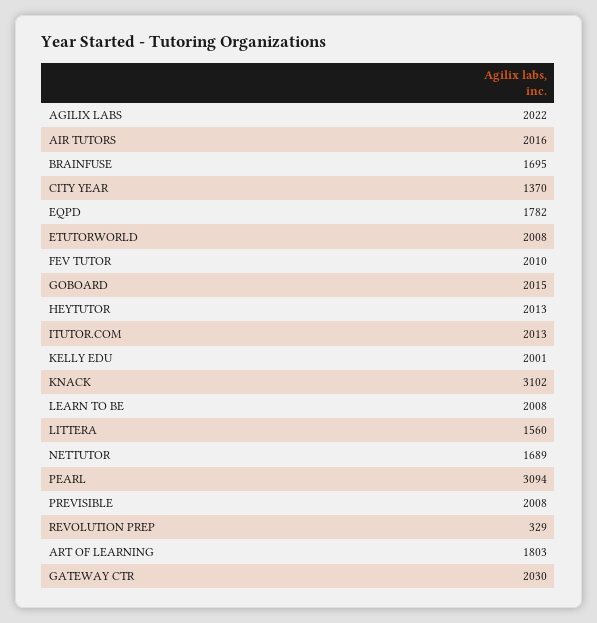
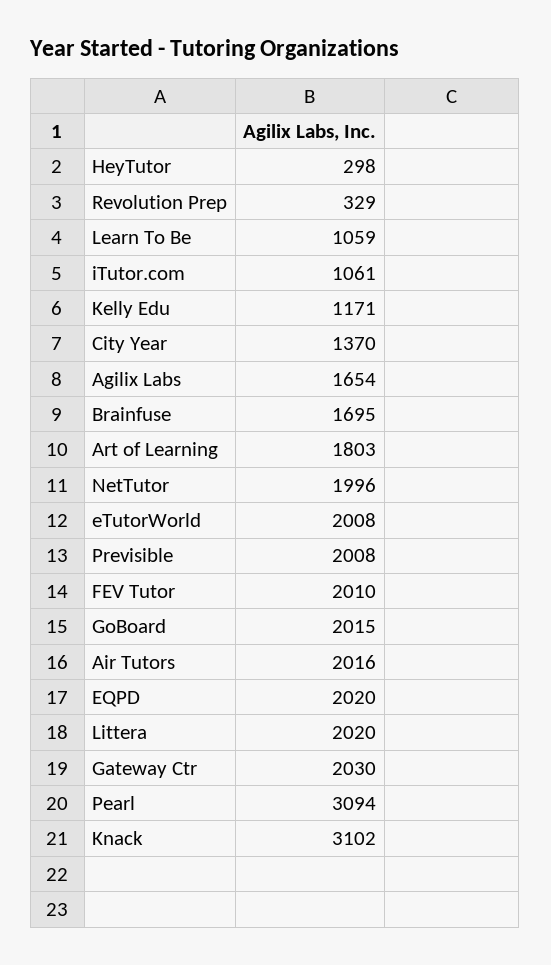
AGILIX LABS: 2022 -> 1654
EQPD: 1782 -> 2020
HEYTUTOR: 2013 -> 298
ITUTOR.COM: 2013 -> 1061
KELLY EDU: 2001 -> 1171
LEARN TO BE: 2008 -> 1059
LITTERA: 1560 -> 2020
NETTUTOR: 1689 -> 1996

